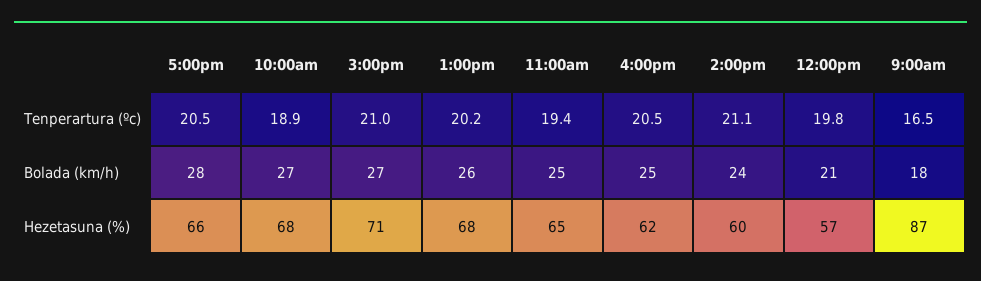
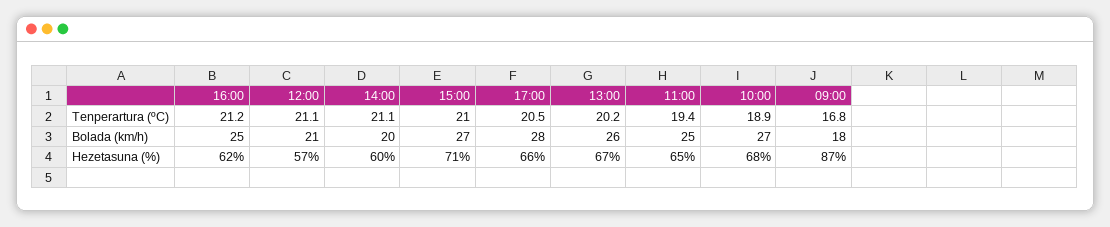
4:00pm, Tenperartura (ºc): 20.5 -> 21.2
12:00pm, Tenperartura (ºc): 19.8 -> 21.1
9:00am, Tenperartura (ºc): 16.5 -> 16.8
2:00pm, Bolada (km/h): 24 -> 20
1:00pm, Hezetasuna (%): 68 -> 67

